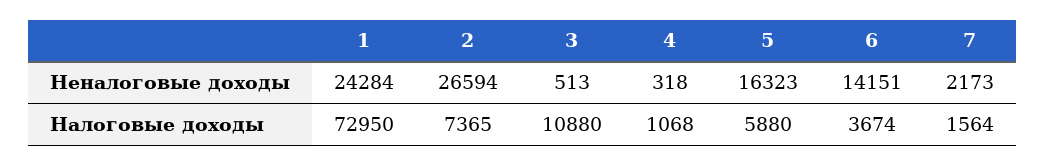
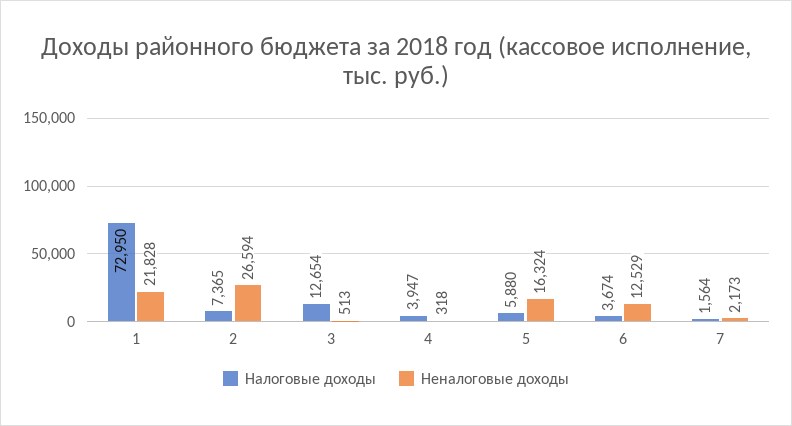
Неналоговые доходы, 1: 24284 -> 21828
Неналоговые доходы, 5: 16323 -> 16324
Неналоговые доходы, 6: 14151 -> 12529
Налоговые доходы, 3: 10880 -> 12654
Налоговые доходы, 4: 1068 -> 3947

